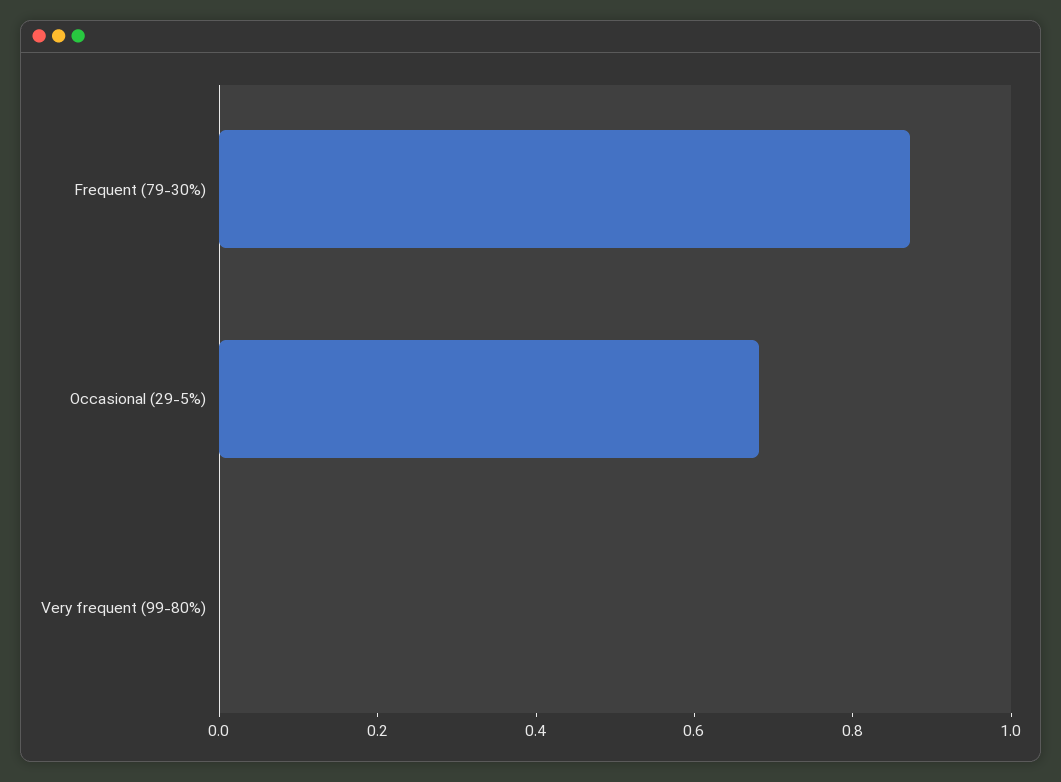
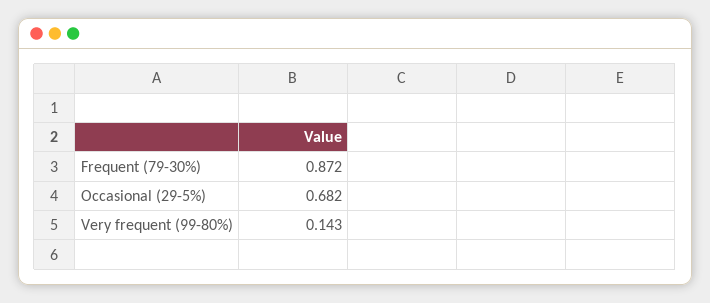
Very frequent (99-80%): 0 -> 0.143

